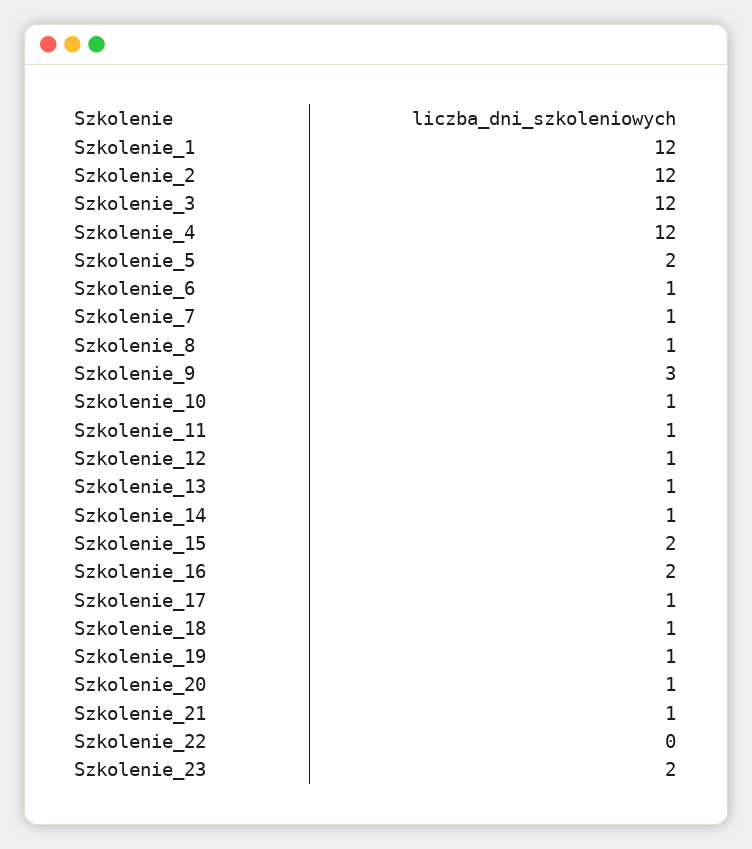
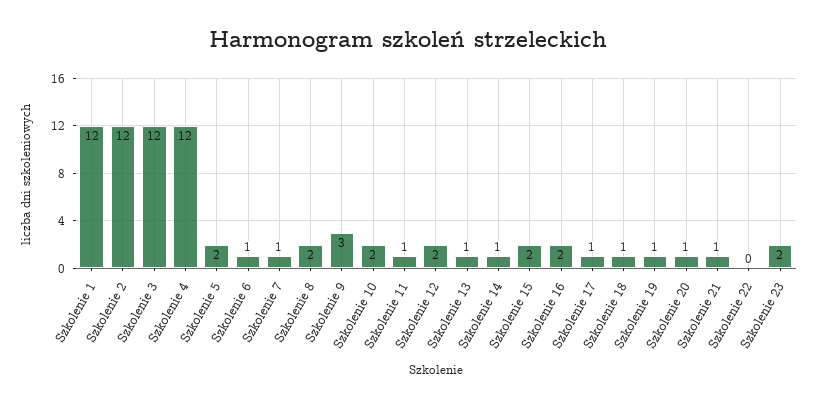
Szkolenie_8: 1 -> 2
Szkolenie_10: 1 -> 2
Szkolenie_12: 1 -> 2

